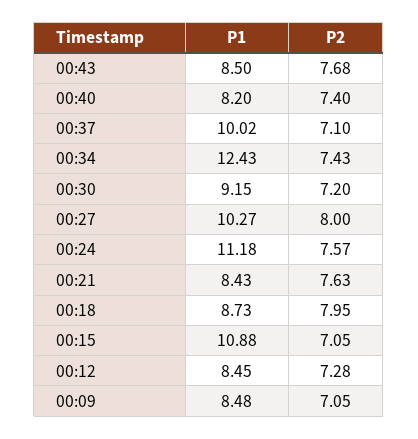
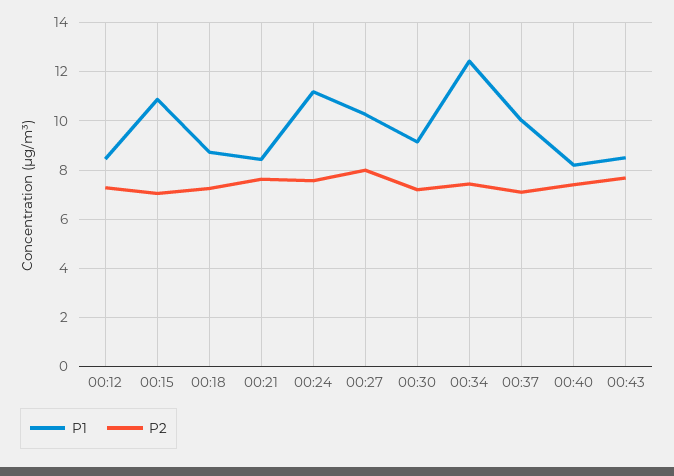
P2, 00:18: 7.95 -> 7.25
P1, 00:09: 8.48 -> none
P2, 00:09: 7.05 -> none

